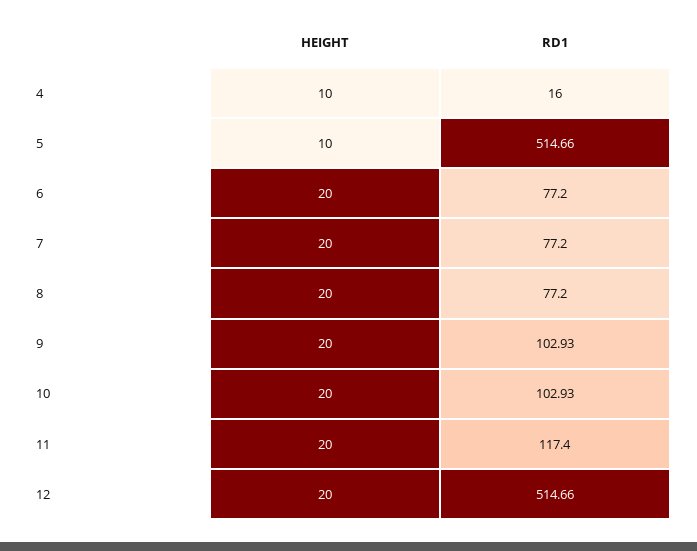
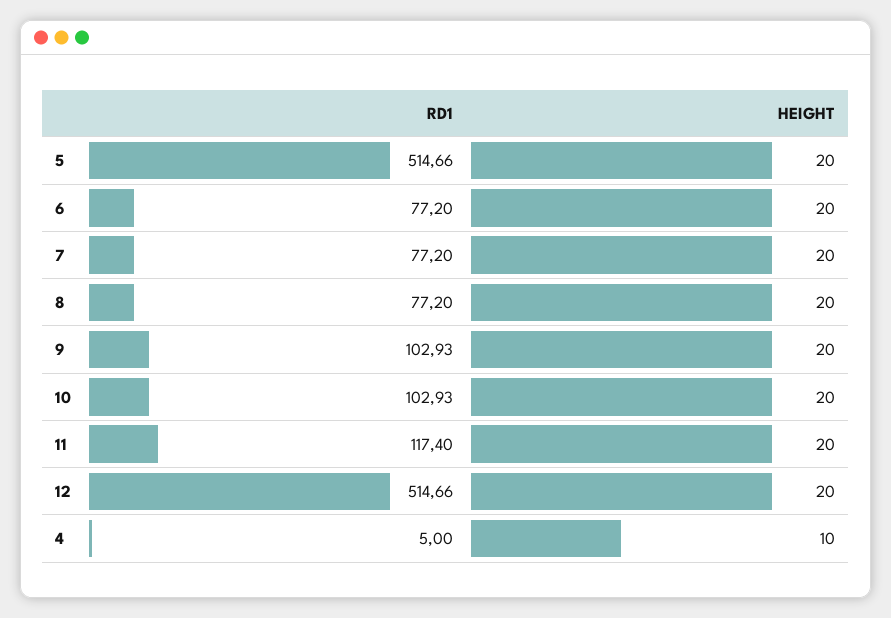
RD1, 4: 16 -> 5
HEIGHT, 5: 10 -> 20

